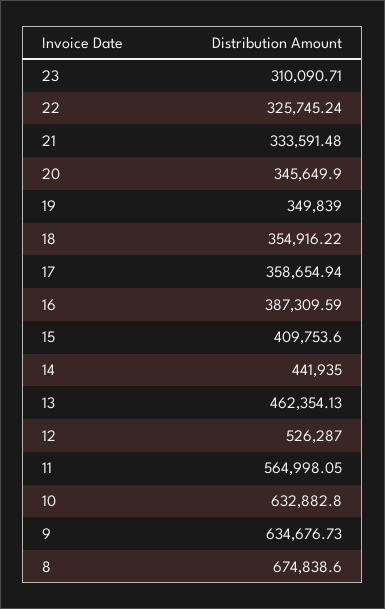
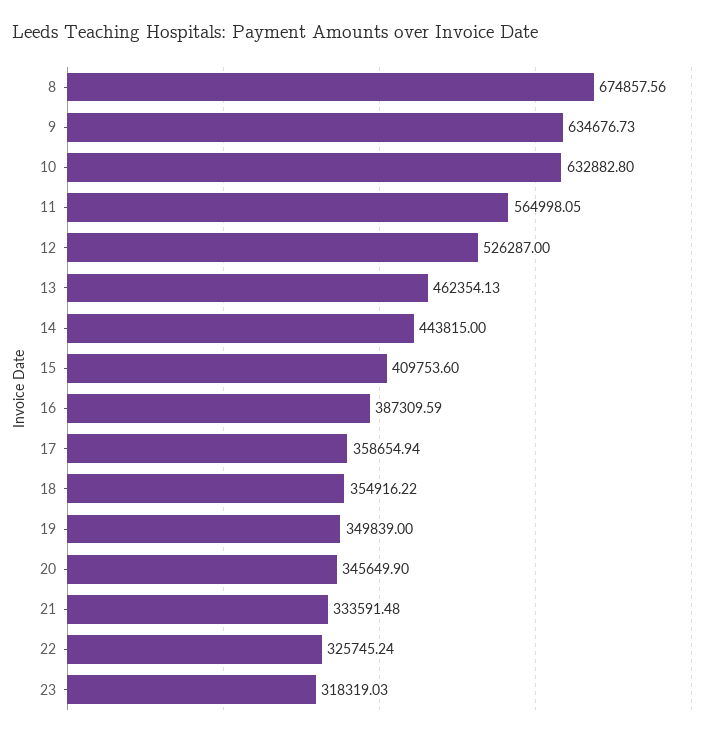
23: 310090.71 -> 318319.03
14: 441935 -> 443815
8: 674838.6 -> 674857.56

